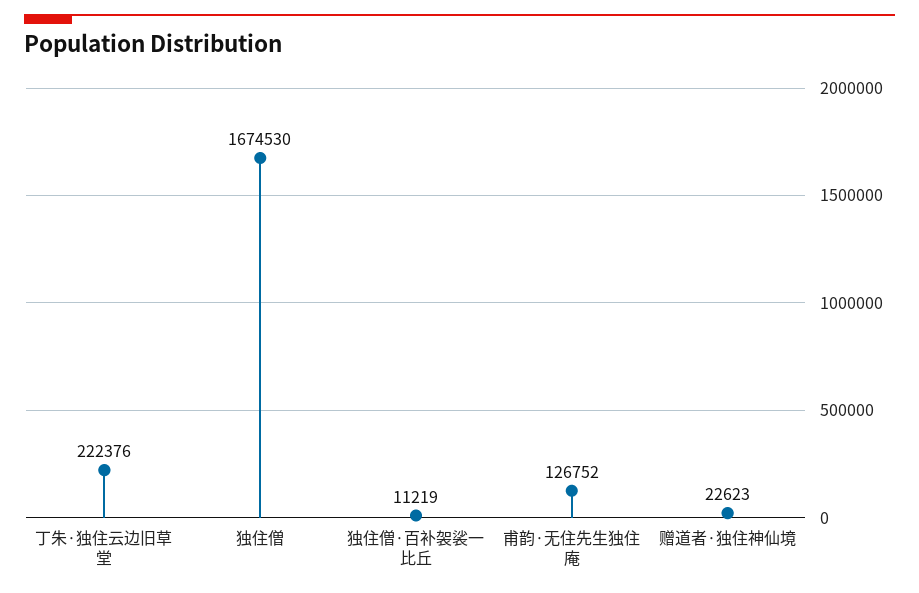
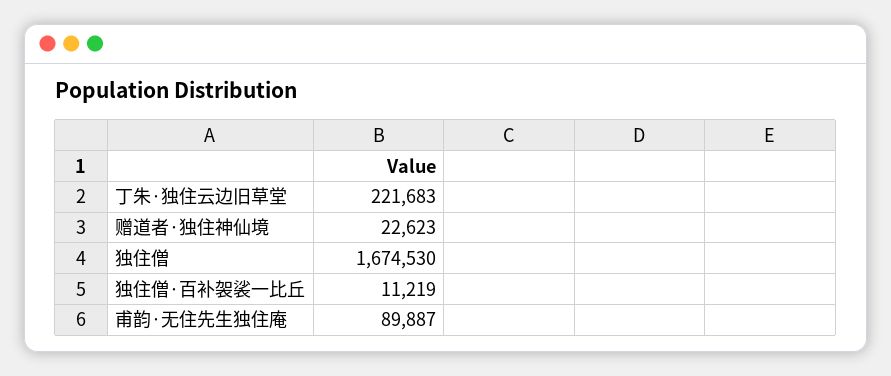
丁朱·独住云边旧草堂: 222376 -> 221683
甫韵·无住先生独住庵: 126752 -> 89887

